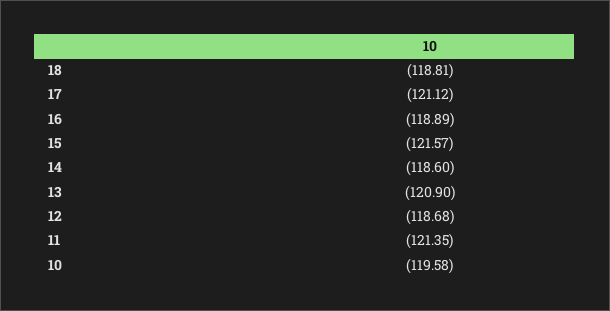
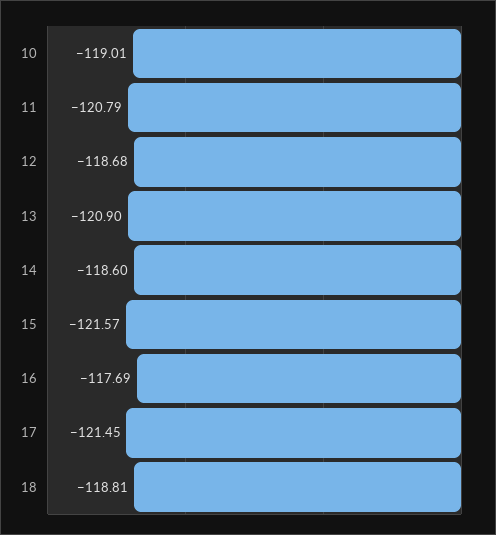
17: -121.12 -> -121.45
16: -118.89 -> -117.69
11: -121.35 -> -120.79
10: -119.58 -> -119.01

